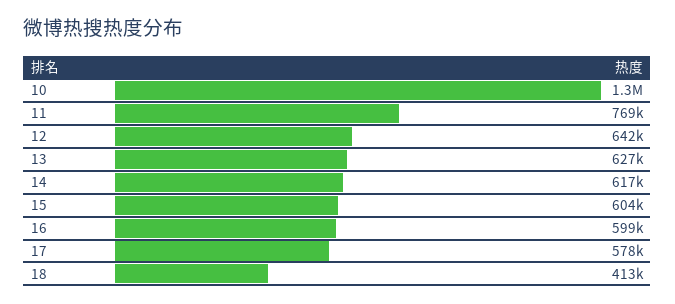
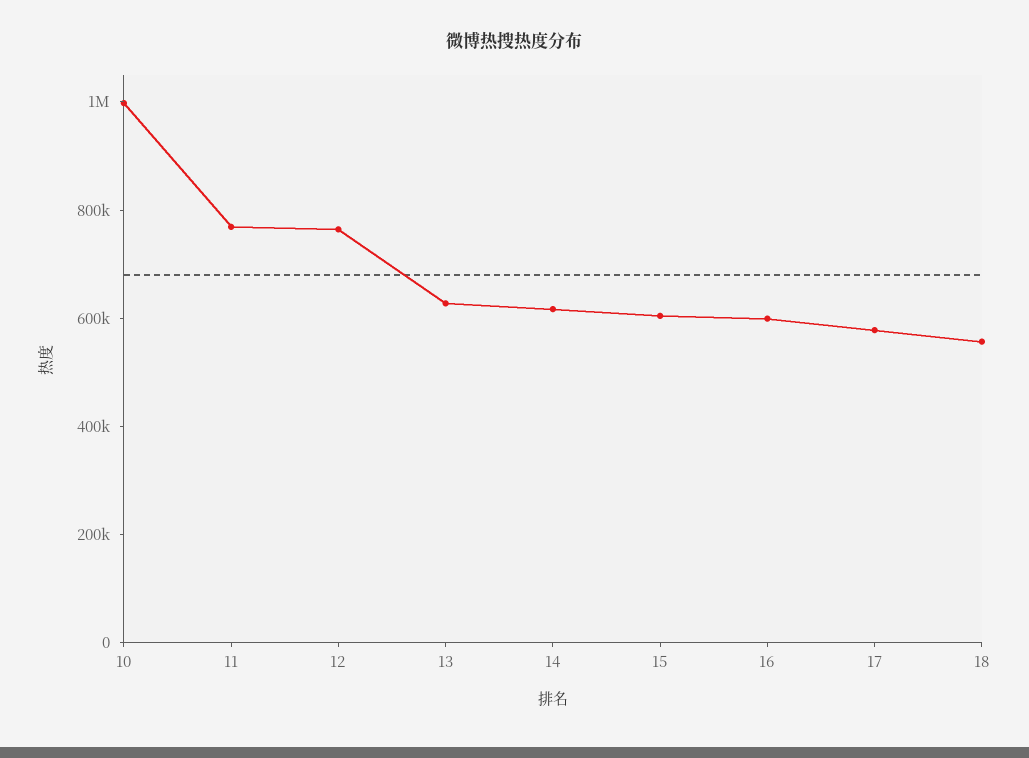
10: 1300000 -> 1000000
12: 642000 -> 750000
18: 413000 -> 550000

